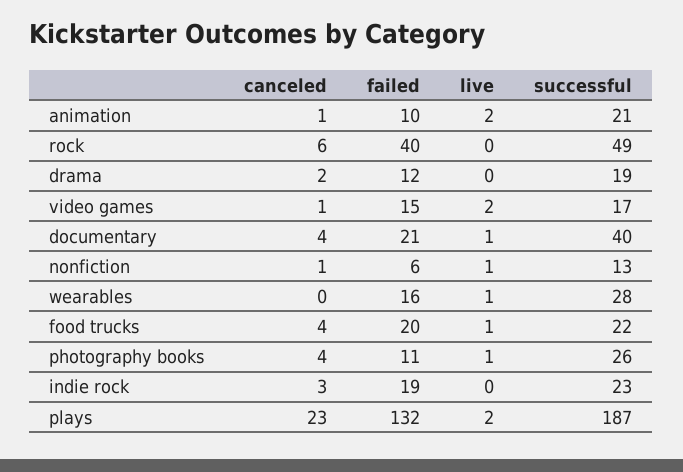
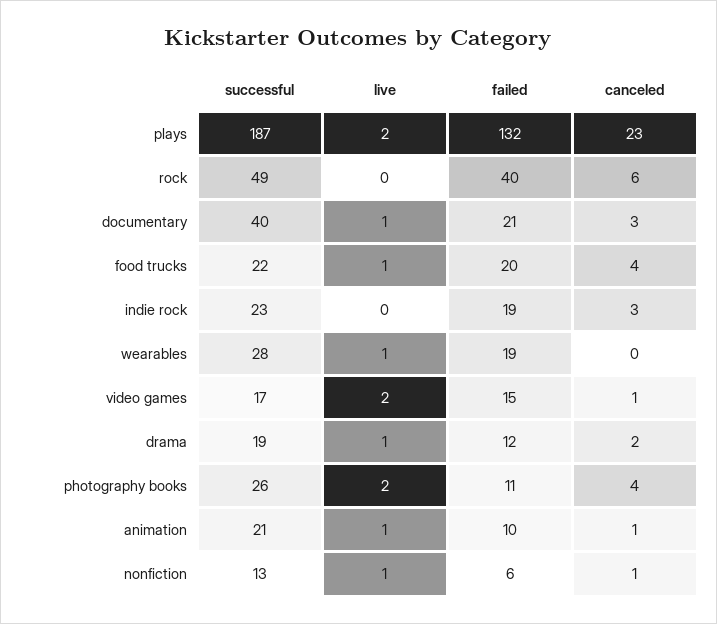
live, animation: 2 -> 1
live, drama: 0 -> 1
canceled, documentary: 4 -> 3
failed, wearables: 16 -> 19
live, photography books: 1 -> 2

